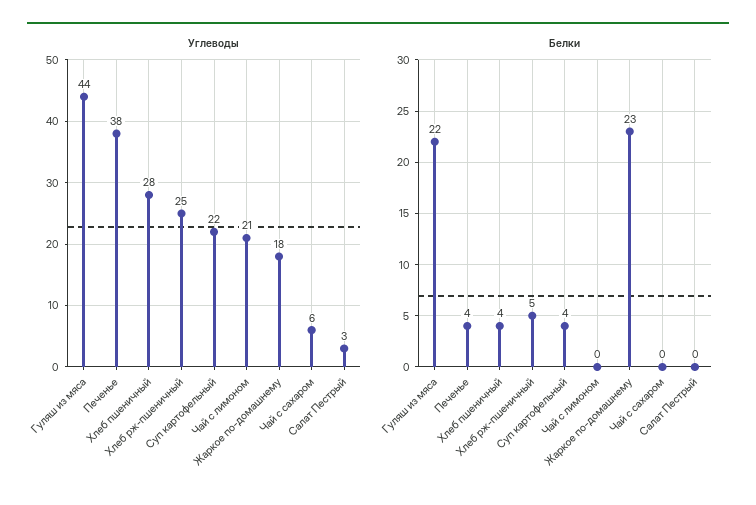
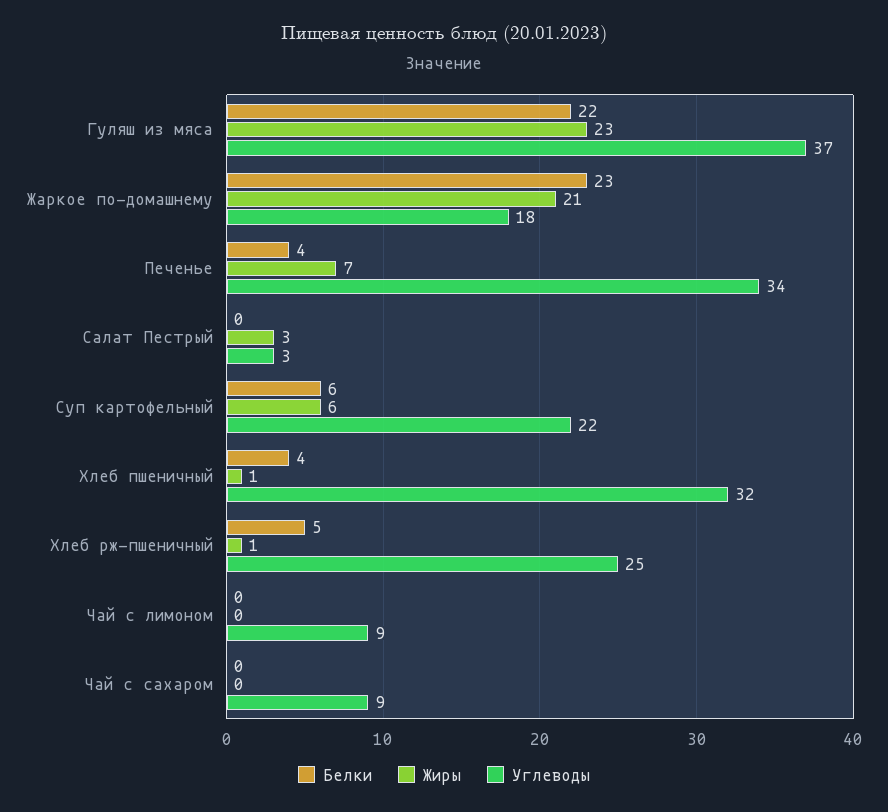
Углеводы, Гуляш из мяса: 44 -> 37
Углеводы, Печенье: 38 -> 34
Углеводы, Хлеб пшеничный: 28 -> 32
Углеводы, Чай с лимоном: 21 -> 9
Углеводы, Чай с сахаром: 6 -> 9
Белки, Суп картофельный: 4 -> 6
Жиры, Гуляш из мяса: none -> 23
Жиры, Жаркое по-домашнему: none -> 21
Жиры, Печенье: none -> 7
Жиры, Салат Пестрый: none -> 3
Жиры, Суп картофельный: none -> 6
Жиры, Хлеб пшеничный: none -> 1
Жиры, Хлеб рж-пшеничный: none -> 1
Жиры, Чай с лимоном: none -> 0
Жиры, Чай с сахаром: none -> 0

